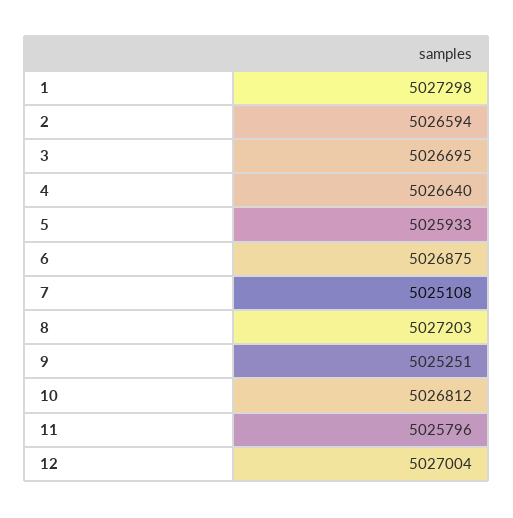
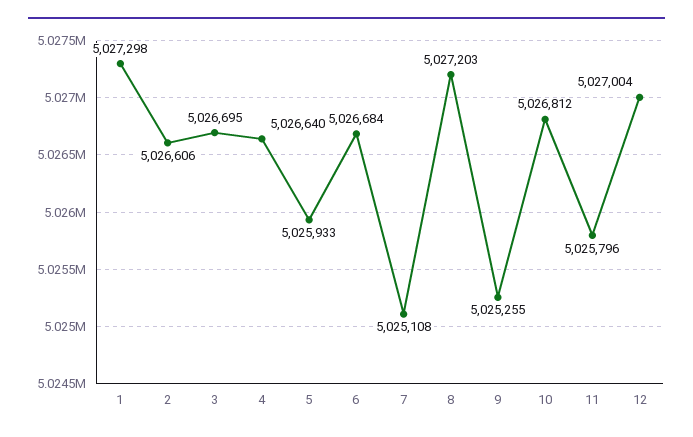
2: 5026594 -> 5026606
6: 5026875 -> 5026684
9: 5025251 -> 5025255

